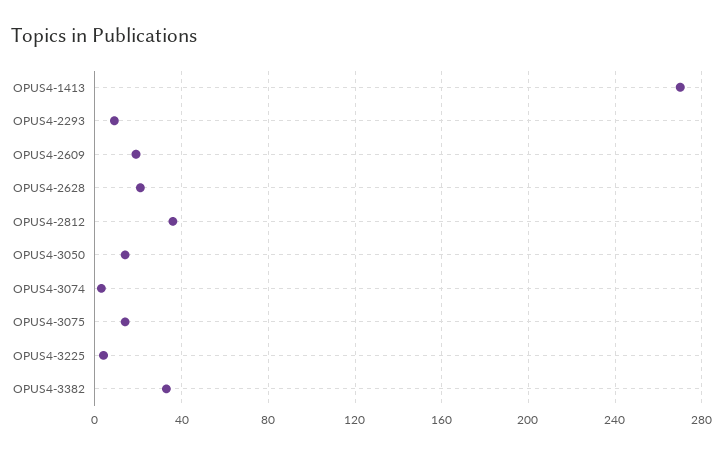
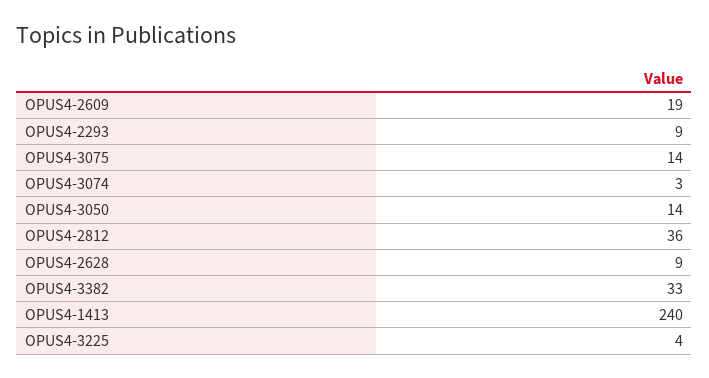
OPUS4-1413: 270 -> 240
OPUS4-2628: 20 -> 9

